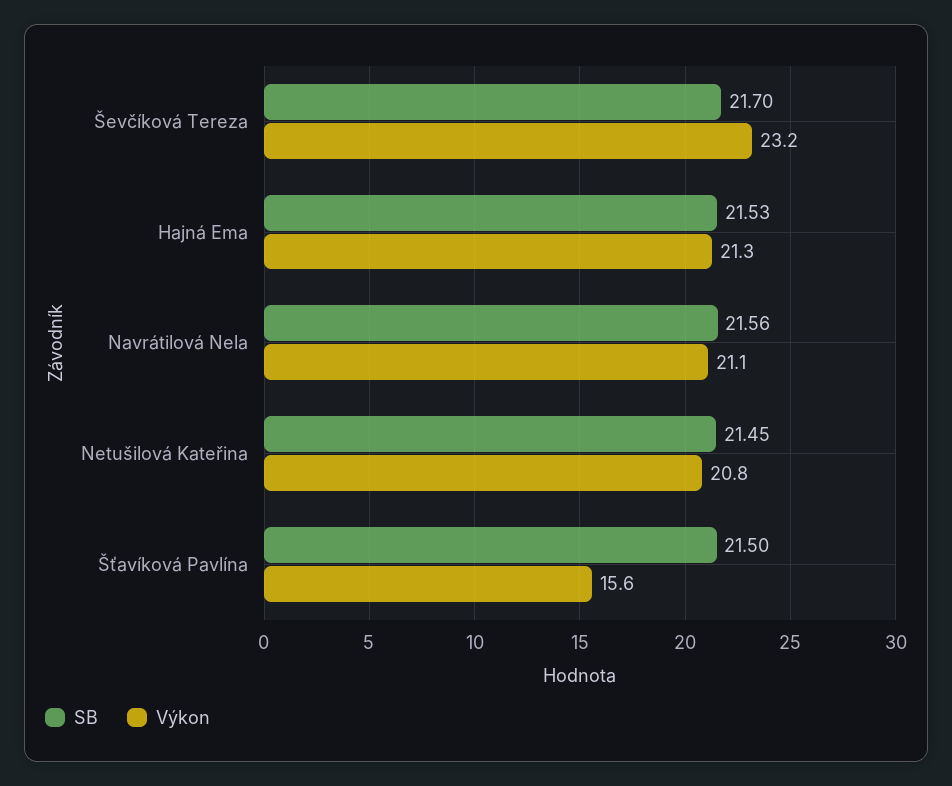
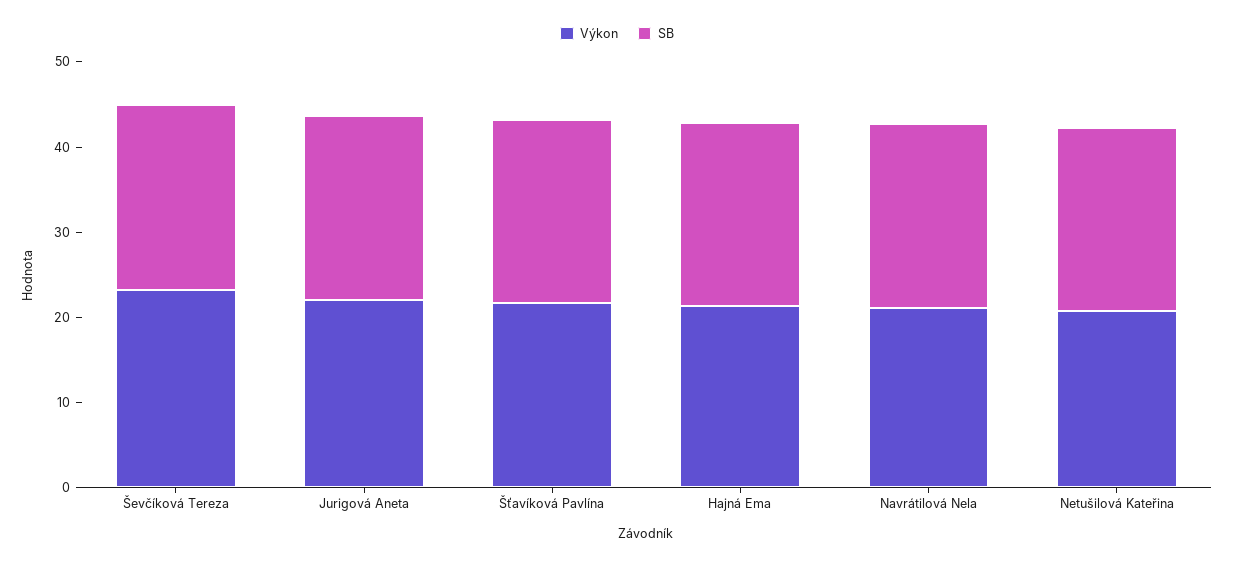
Výkon, Šťavíková Pavlína: 15.6 -> 22
Výkon, Jurigová Aneta: none -> 22
SB, Jurigová Aneta: none -> 22

